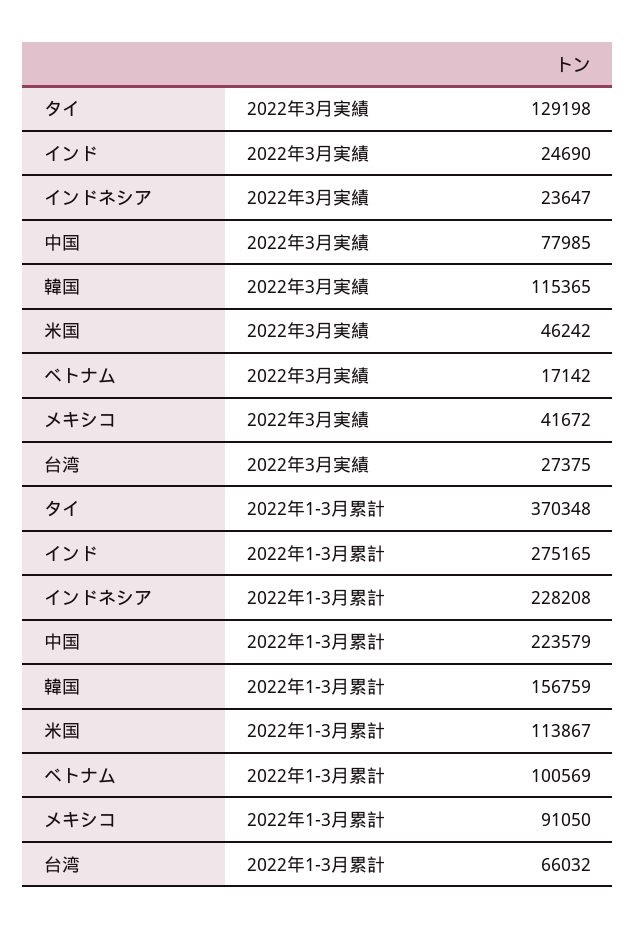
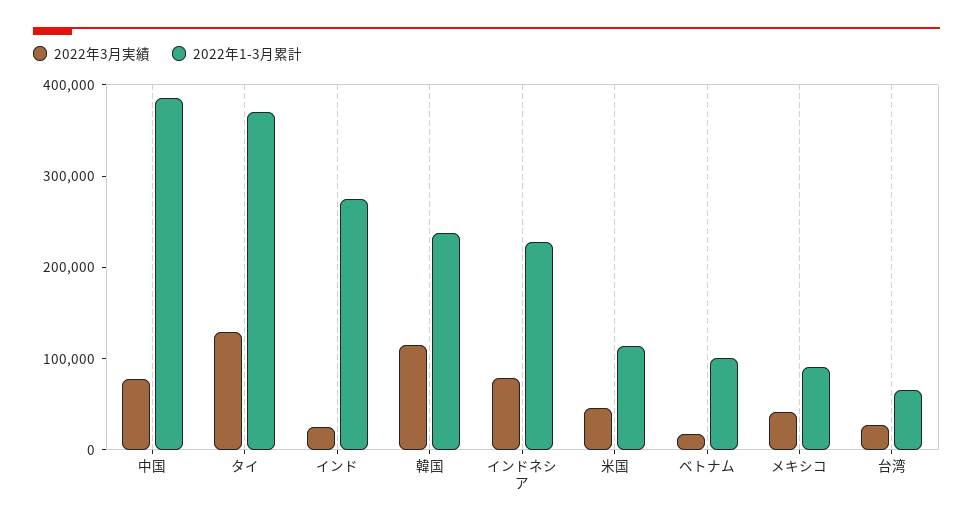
2022年3月実績, インドネシア: 23647 -> 80000
2022年1-3月累計, 中国: 223579 -> 380000
2022年1-3月累計, 韓国: 156759 -> 240000

